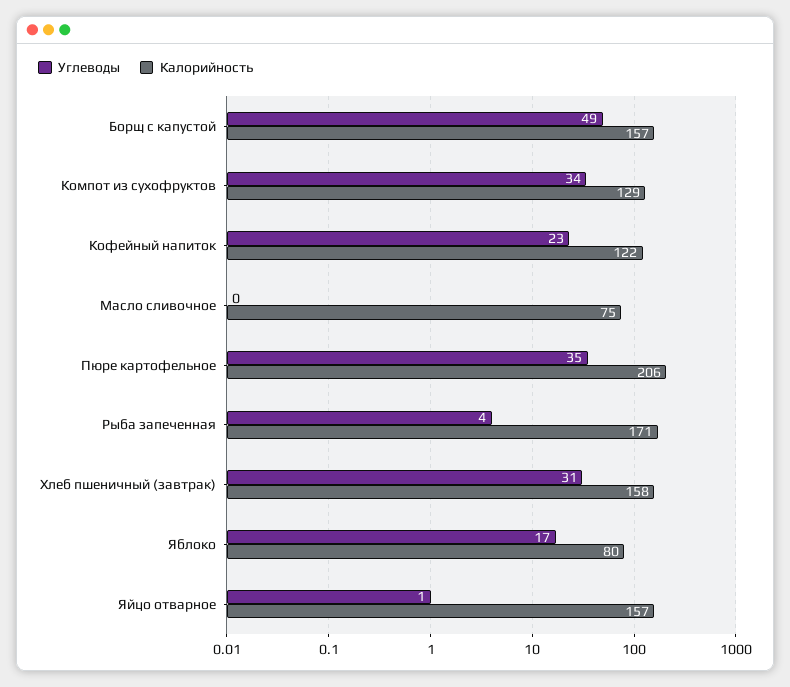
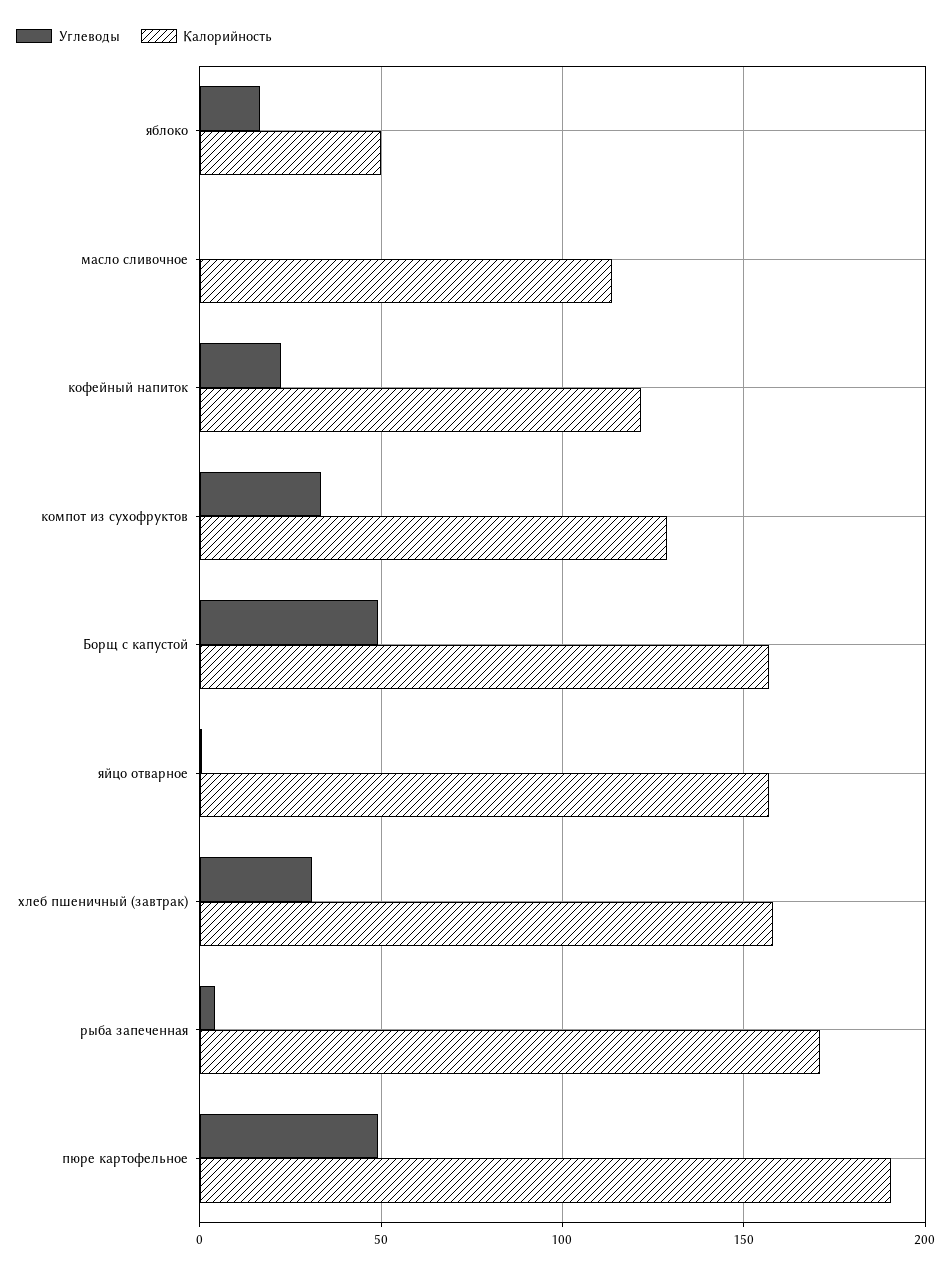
Калорийность, Масло сливочное: 75 -> 115
Углеводы, Пюре картофельное: 35 -> 50
Калорийность, Пюре картофельное: 206 -> 190
Калорийность, Яблоко: 80 -> 50

